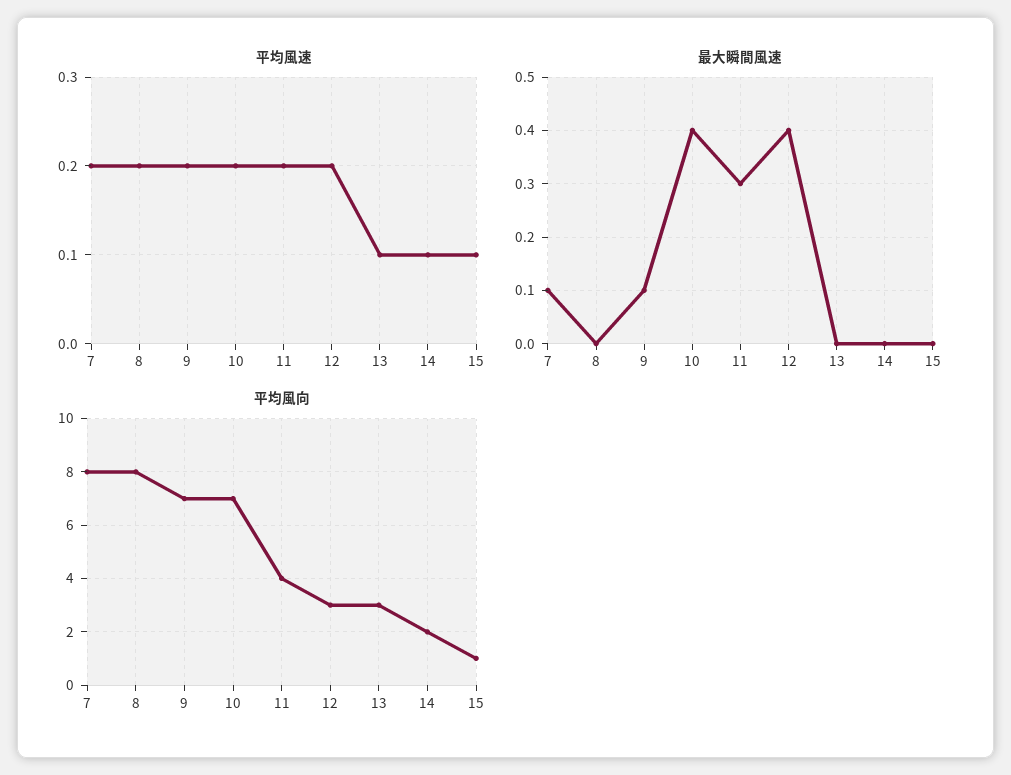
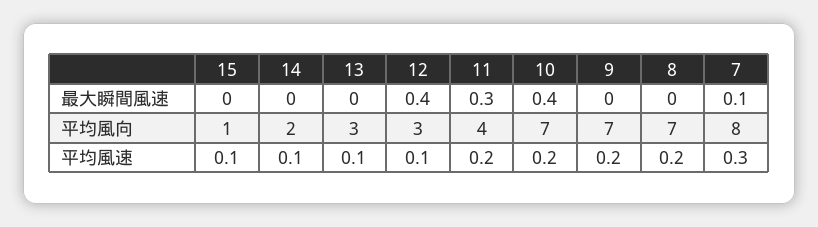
平均風速, 7: 0.2 -> 0.3
平均風速, 12: 0.2 -> 0.1
最大瞬間風速, 9: 0.1 -> 0
平均風向, 8: 8 -> 7

